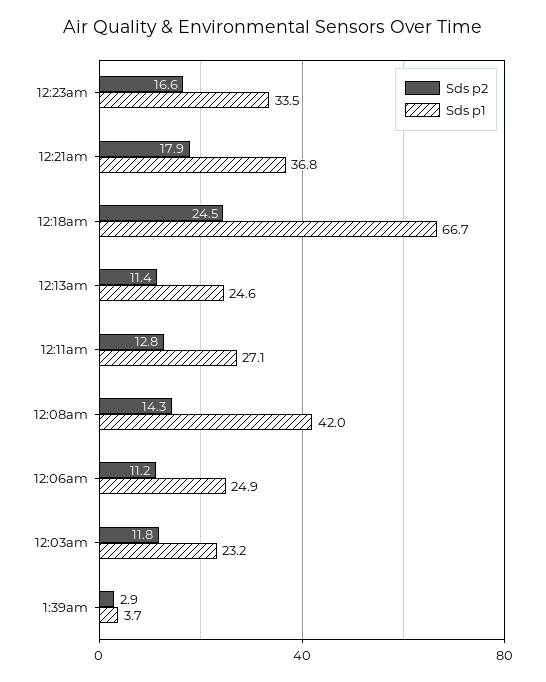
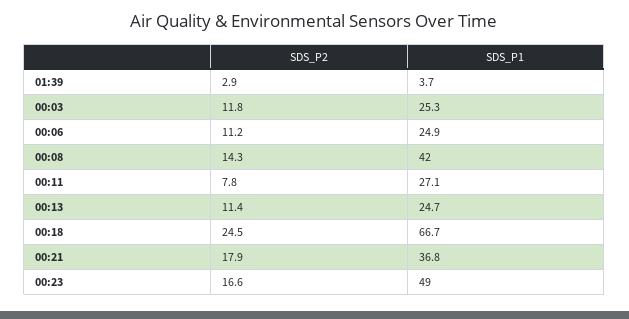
Sds p1, 12:23am: 33.5 -> 49
Sds p1, 12:13am: 24.6 -> 24.7
Sds p2, 12:11am: 12.8 -> 7.8
Sds p1, 12:03am: 23.2 -> 25.3

